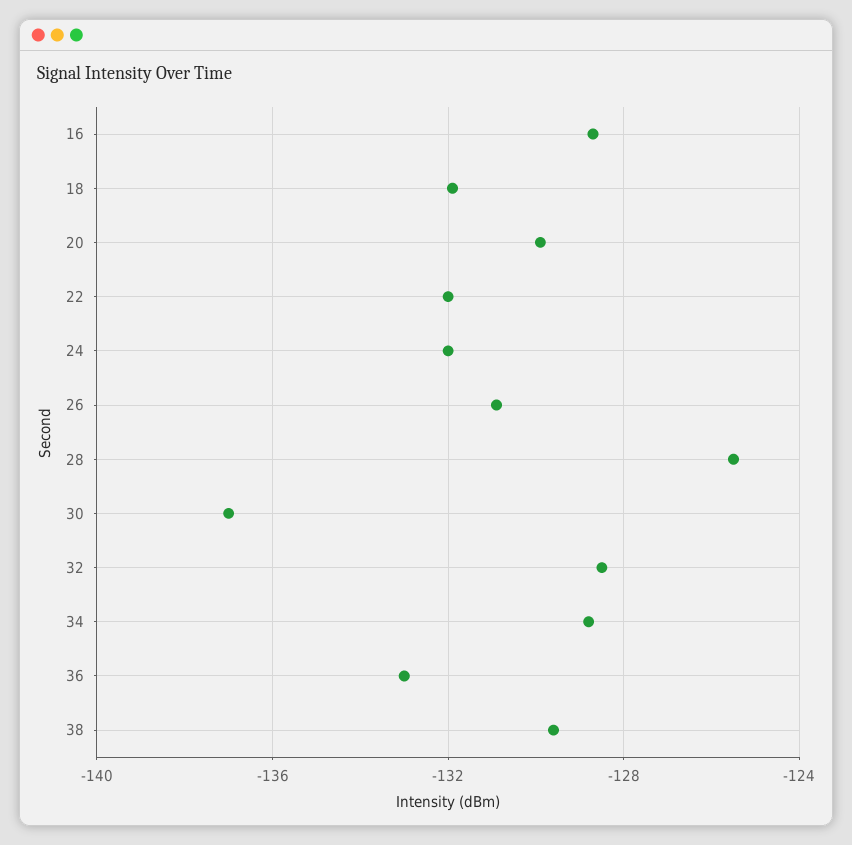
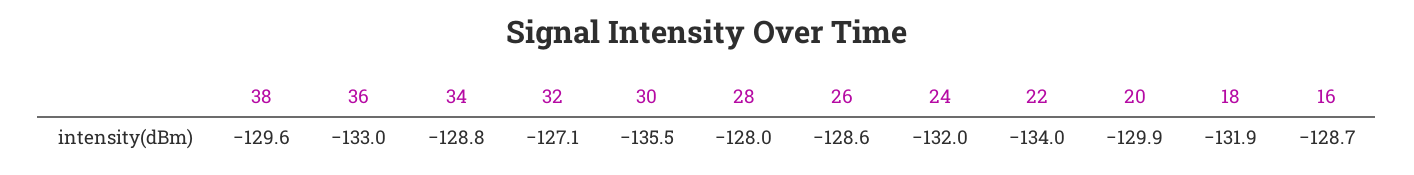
22: -132 -> -134
26: -131 -> -128.6
28: -125.5 -> -128
30: -137 -> -135.5
32: -128.5 -> -127.1

